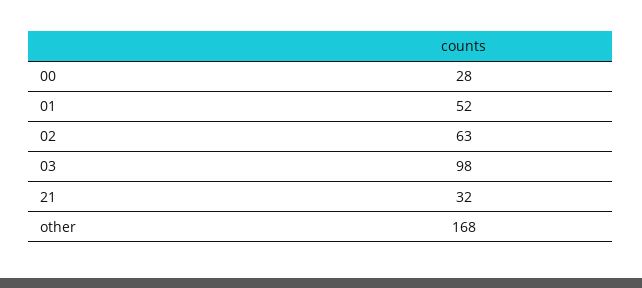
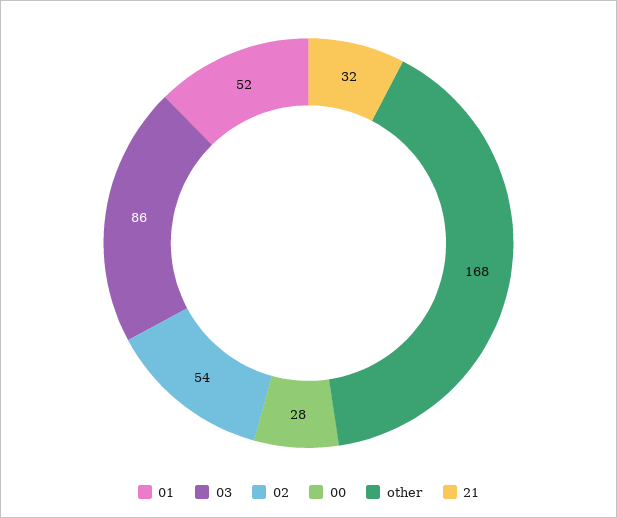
02: 63 -> 54
03: 98 -> 86

